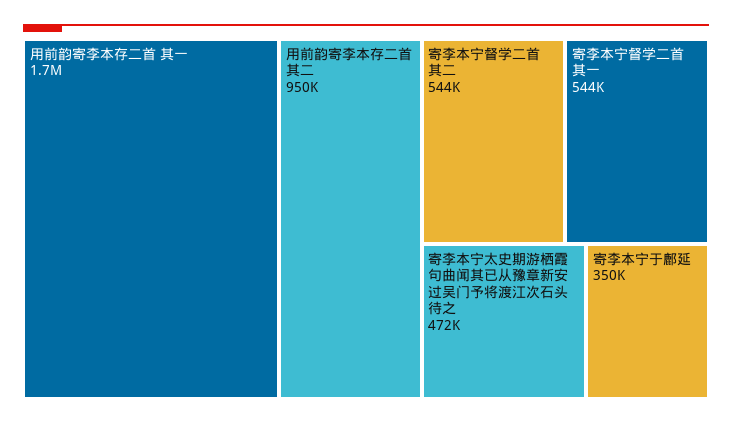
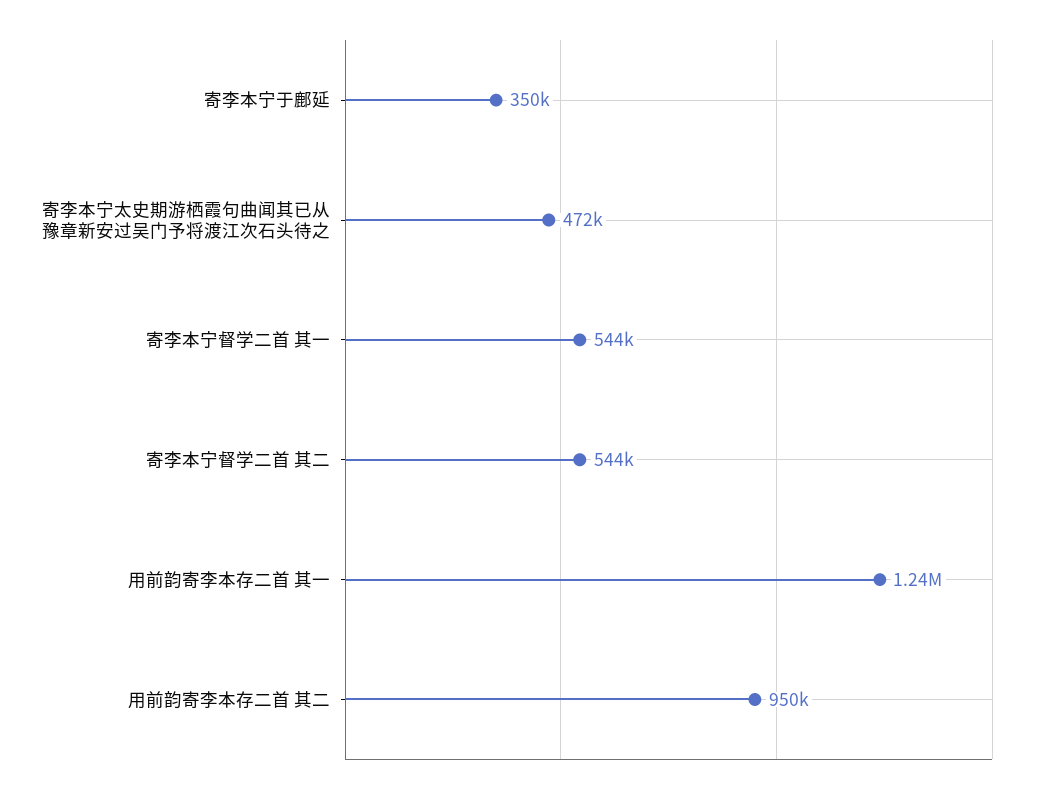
用前韵寄李本存二首 其一: 1700000 -> 1240000

